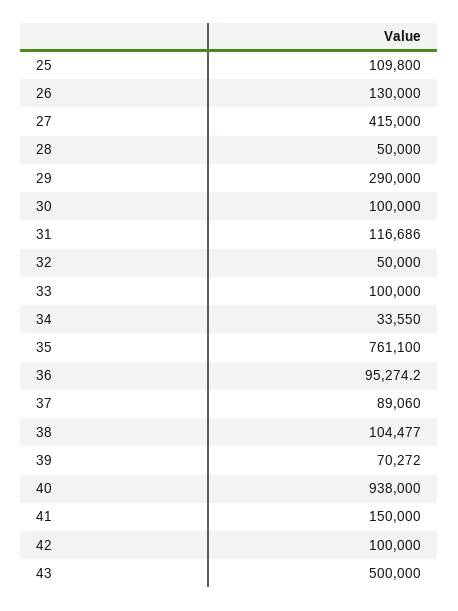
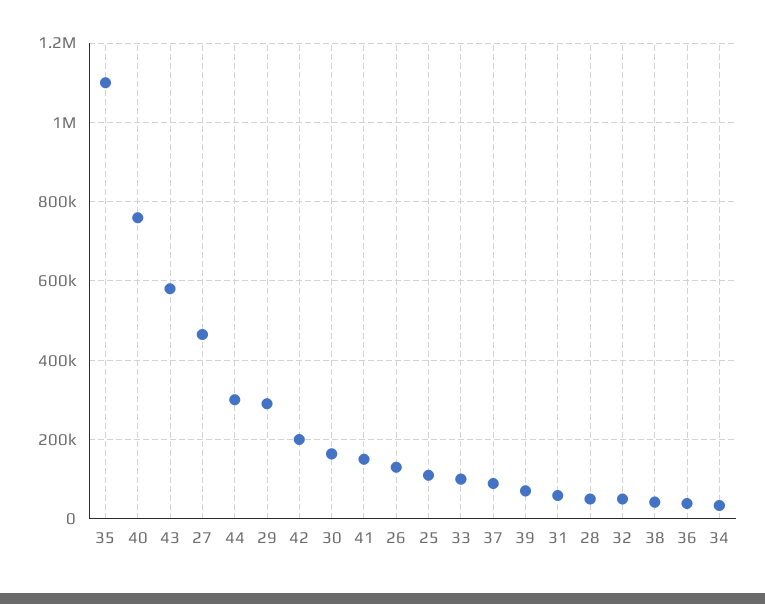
27: 415000 -> 460000
30: 100000 -> 160000
31: 116686 -> 60000
35: 761100 -> 1100000
36: 95274.2 -> 40000
38: 104477 -> 40000
40: 938000 -> 760000
42: 100000 -> 200000
43: 500000 -> 580000
44: none -> 300000

